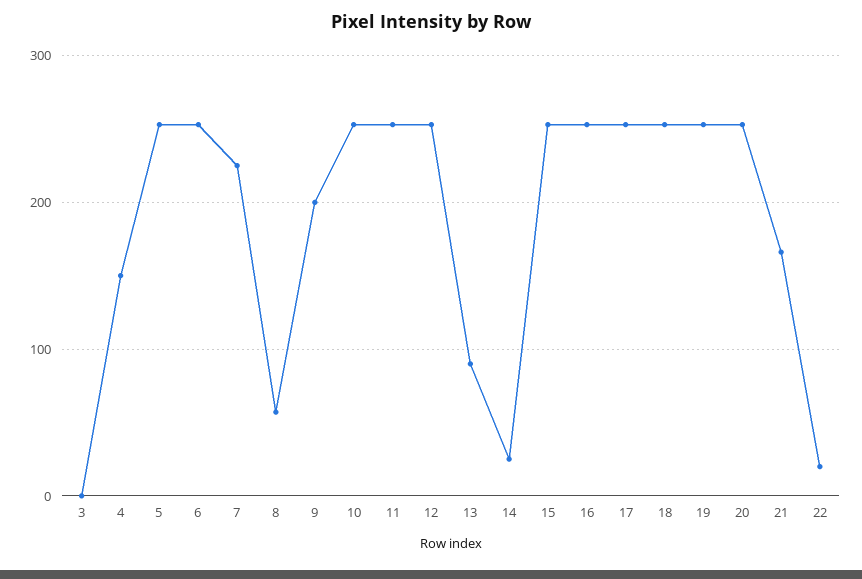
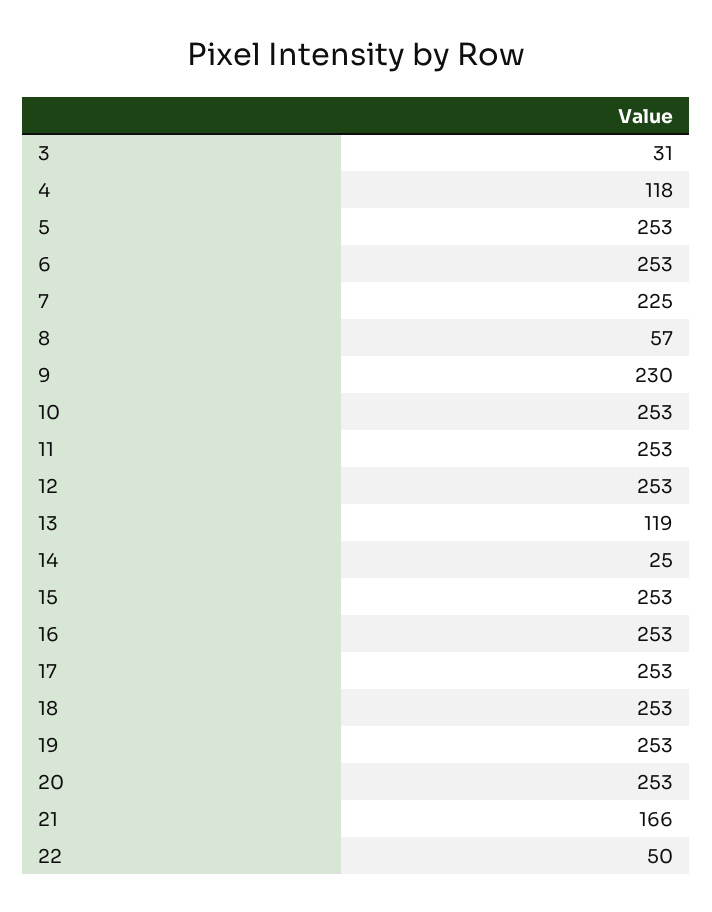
3: 0 -> 31
4: 150 -> 118
9: 200 -> 230
13: 90 -> 119
22: 20 -> 50

